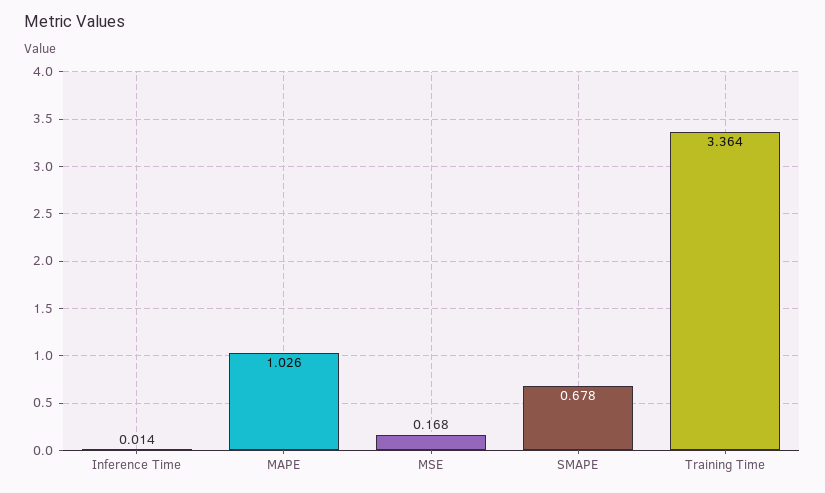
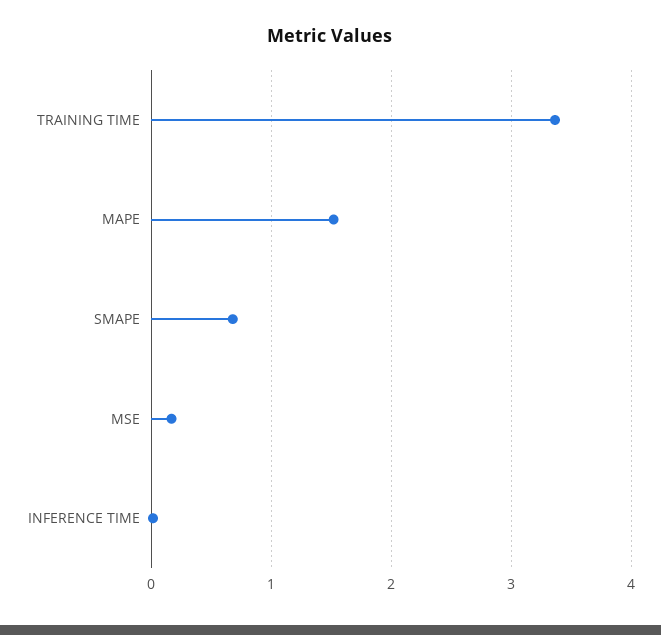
MAPE: 1.026 -> 1.5

